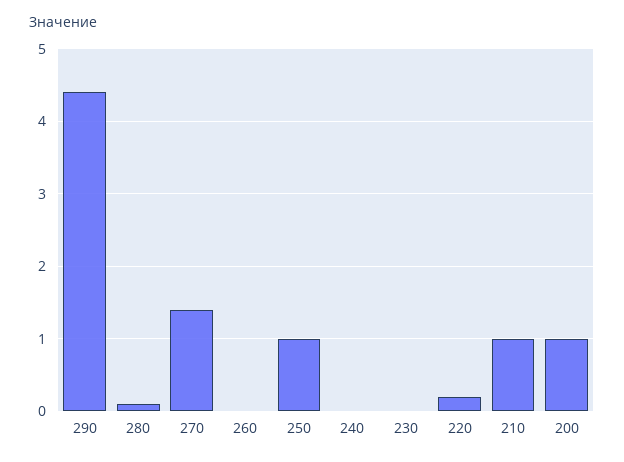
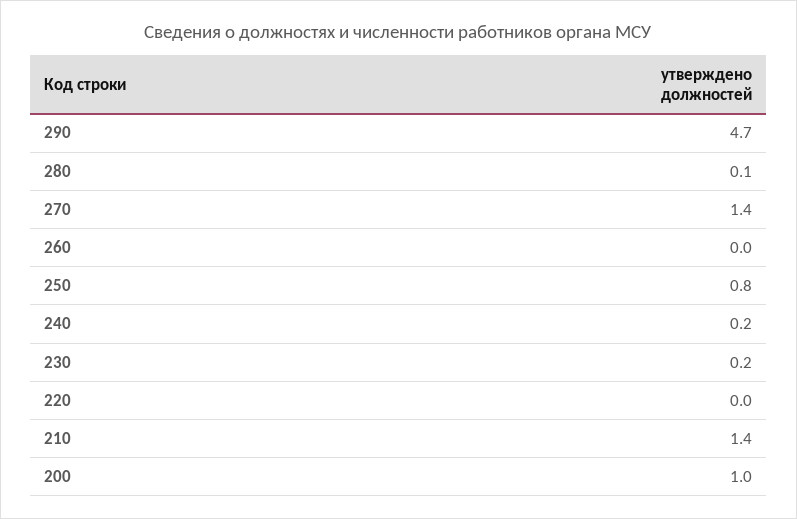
290: 4.4 -> 4.7
250: 1 -> 0.8
240: 0 -> 0.2
230: 0 -> 0.2
220: 0.2 -> 0
210: 1 -> 1.4

